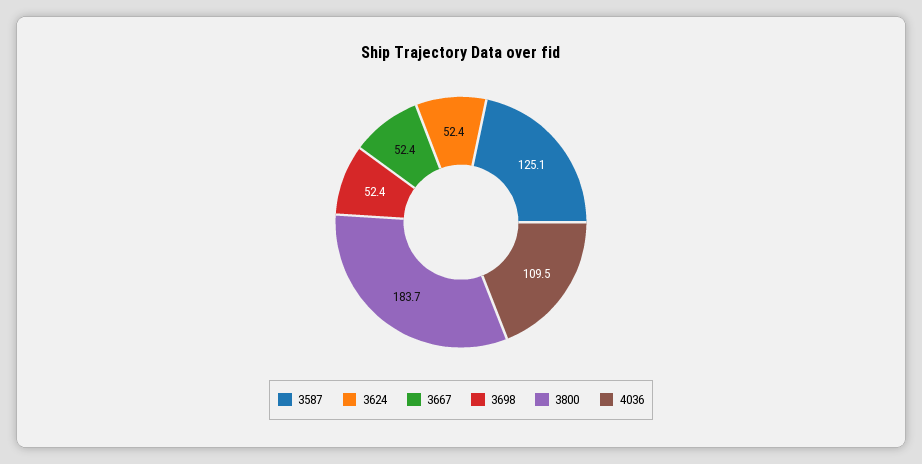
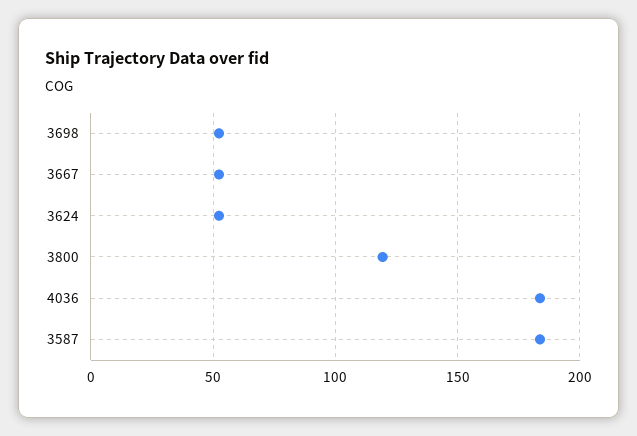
3587: 125.1 -> 185
3800: 183.7 -> 120
4036: 109.5 -> 185

